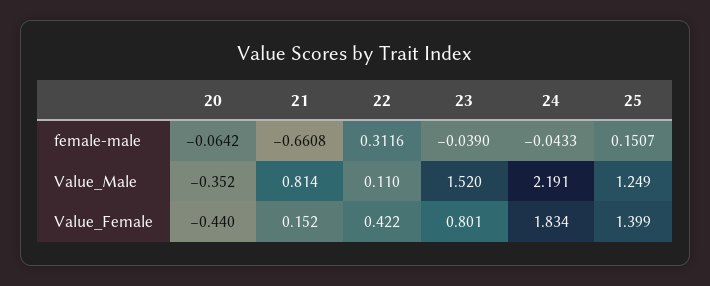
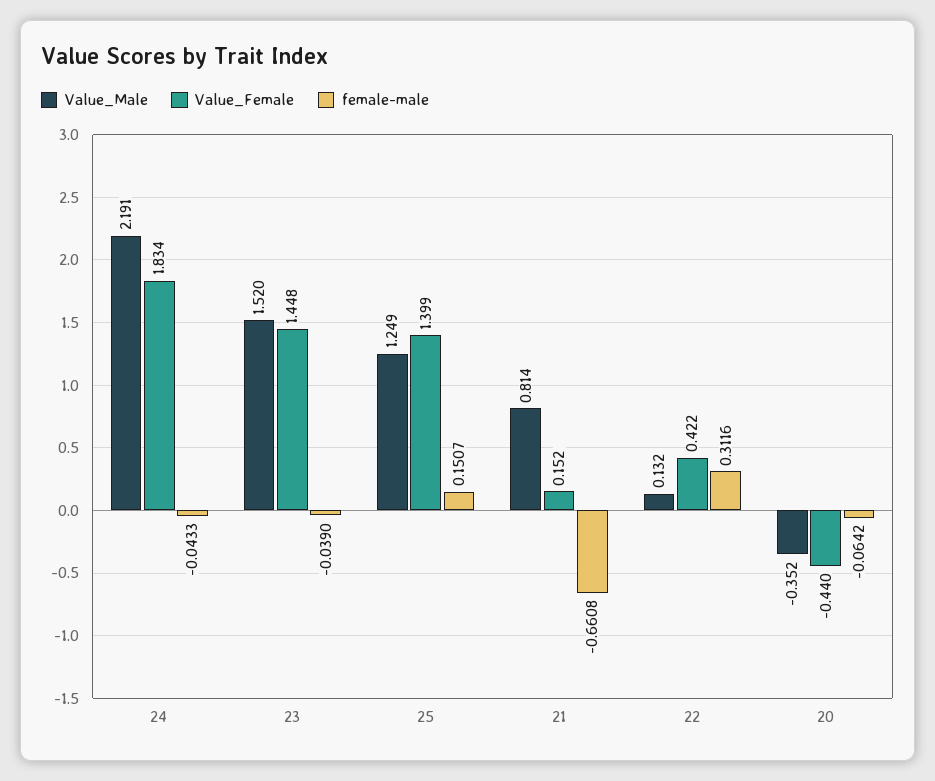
Value_Male, 22: 0.11 -> 0.132
Value_Female, 23: 0.801 -> 1.448

